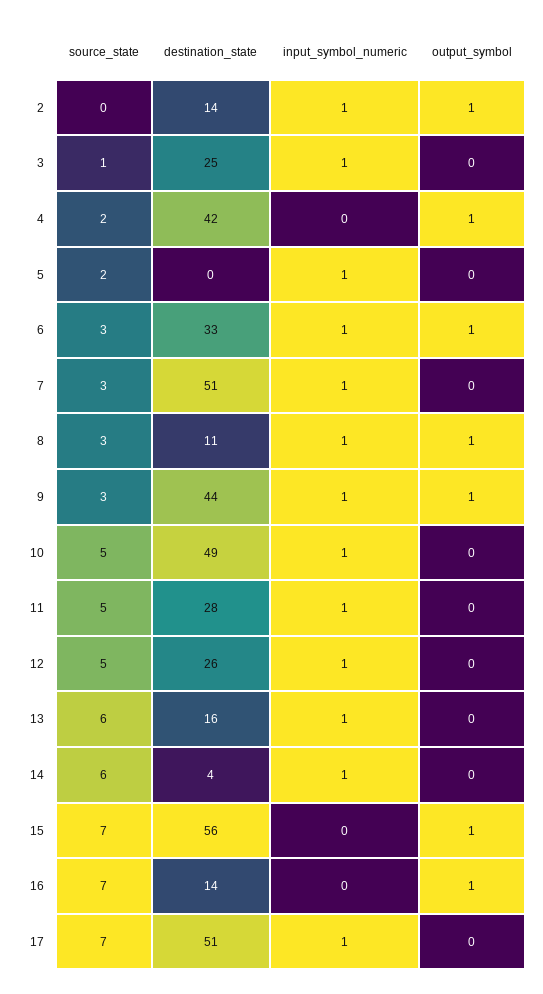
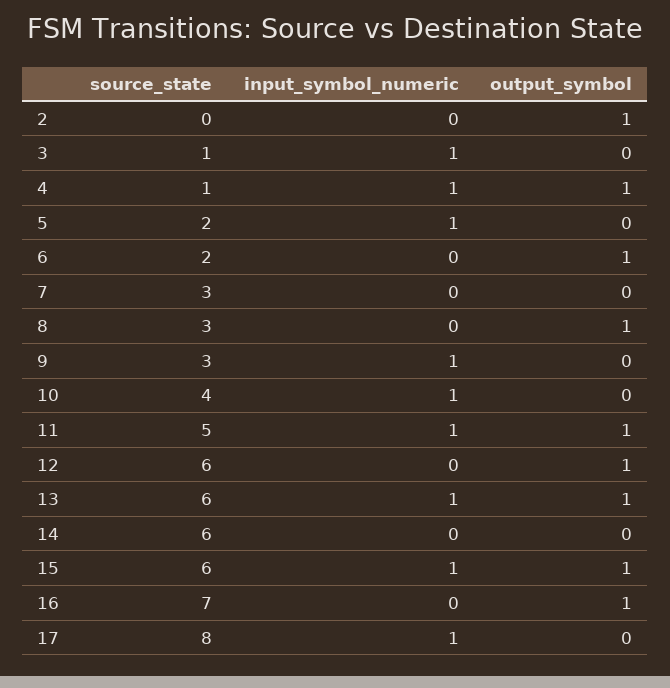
destination_state, 2: 14 -> none
input_symbol_numeric, 2: 1 -> 0
destination_state, 3: 25 -> none
source_state, 4: 2 -> 1
destination_state, 4: 42 -> none
input_symbol_numeric, 4: 0 -> 1
destination_state, 5: 0 -> none
source_state, 6: 3 -> 2
destination_state, 6: 33 -> none
input_symbol_numeric, 6: 1 -> 0
destination_state, 7: 51 -> none
input_symbol_numeric, 7: 1 -> 0
destination_state, 8: 11 -> none
input_symbol_numeric, 8: 1 -> 0
destination_state, 9: 44 -> none
output_symbol, 9: 1 -> 0
source_state, 10: 5 -> 4
destination_state, 10: 49 -> none
destination_state, 11: 28 -> none
output_symbol, 11: 0 -> 1
source_state, 12: 5 -> 6
destination_state, 12: 26 -> none
input_symbol_numeric, 12: 1 -> 0
output_symbol, 12: 0 -> 1
destination_state, 13: 16 -> none
output_symbol, 13: 0 -> 1
destination_state, 14: 4 -> none
input_symbol_numeric, 14: 1 -> 0
source_state, 15: 7 -> 6
destination_state, 15: 56 -> none
input_symbol_numeric, 15: 0 -> 1
destination_state, 16: 14 -> none
source_state, 17: 7 -> 8
destination_state, 17: 51 -> none

